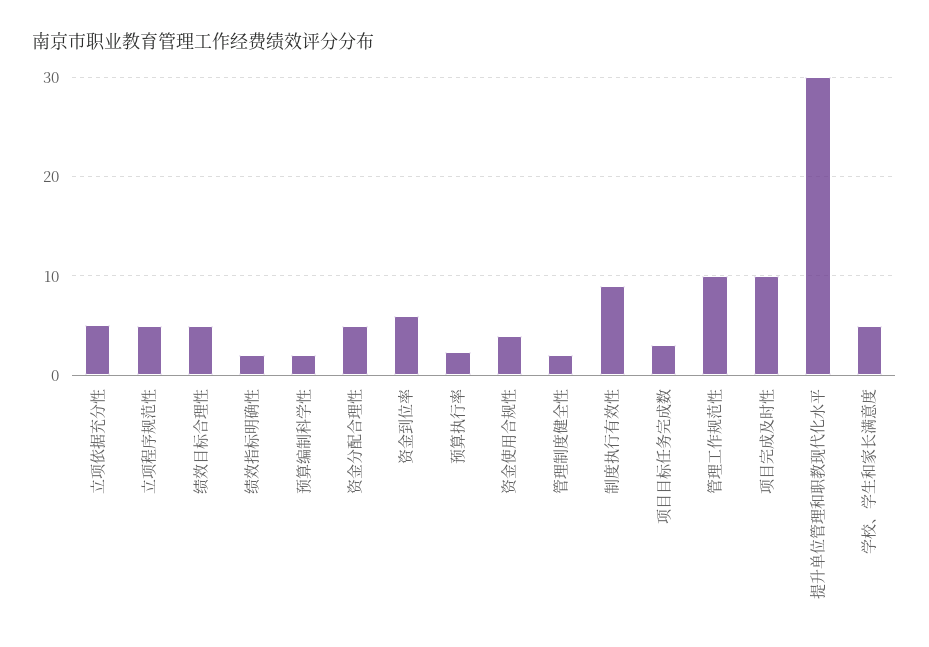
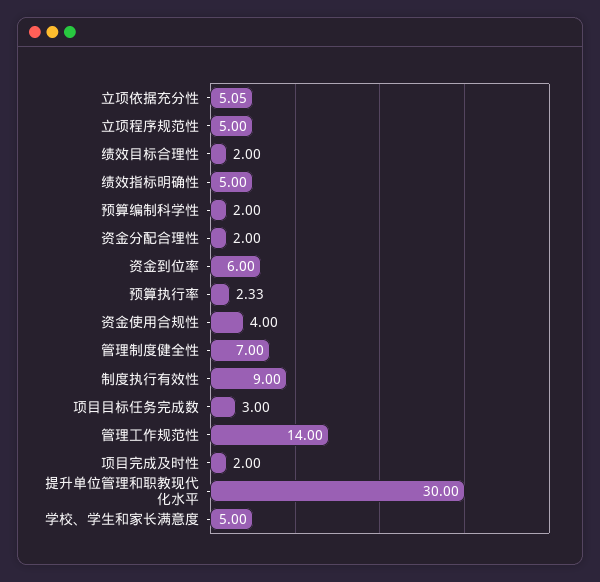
绩效目标合理性: 5 -> 2
绩效指标明确性: 2 -> 5
资金分配合理性: 5 -> 2
管理制度健全性: 2 -> 7
管理工作规范性: 10 -> 14
项目完成及时性: 10 -> 2

